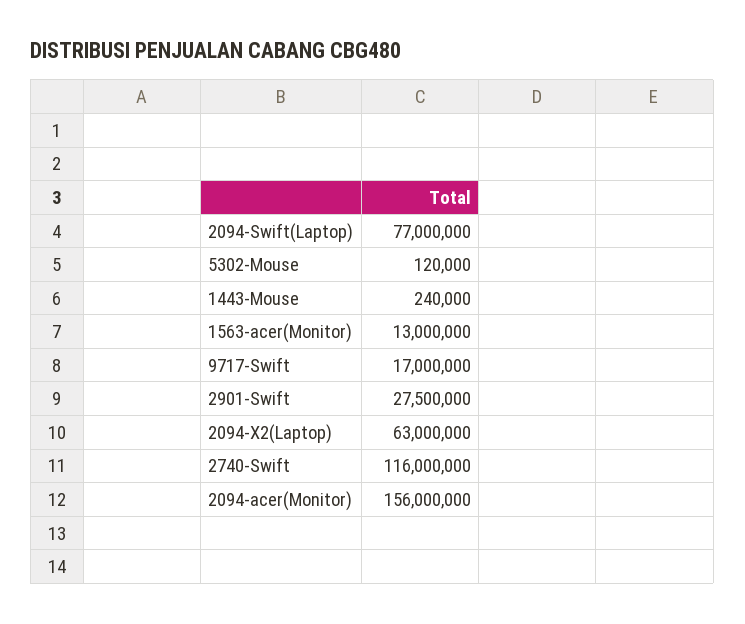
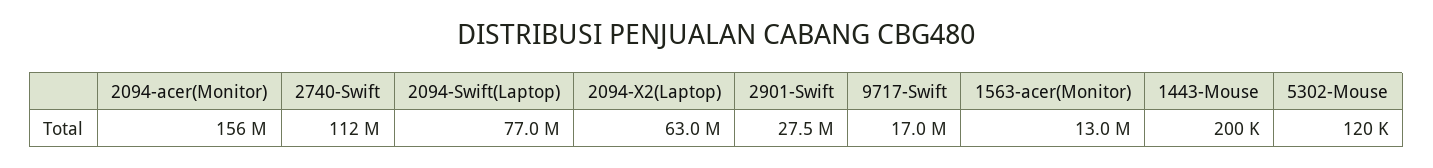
1443-Mouse: 240000 -> 200000
2740-Swift: 116000000 -> 112000000

